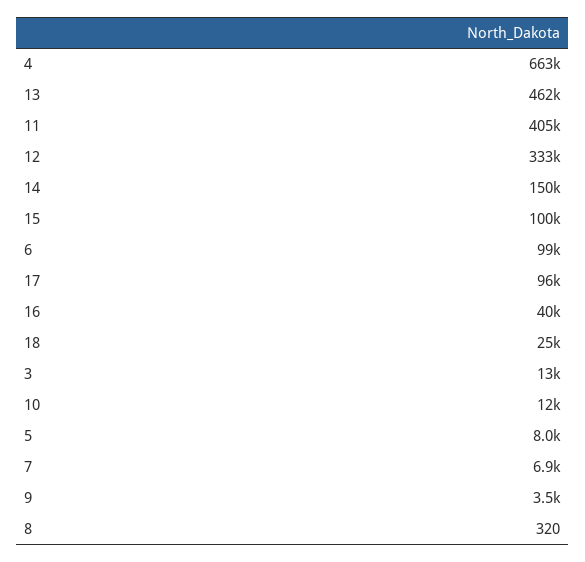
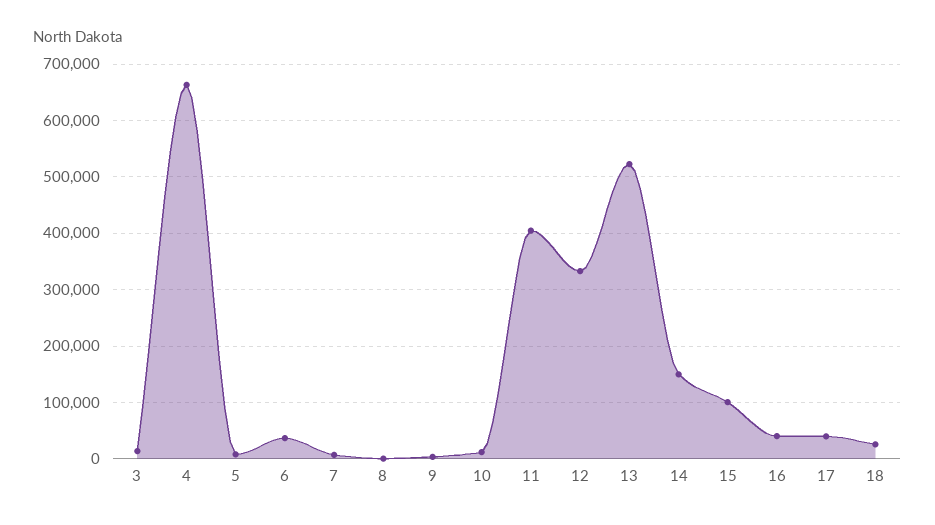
13: 462000 -> 520000
6: 99000 -> 40000
17: 96000 -> 40000

